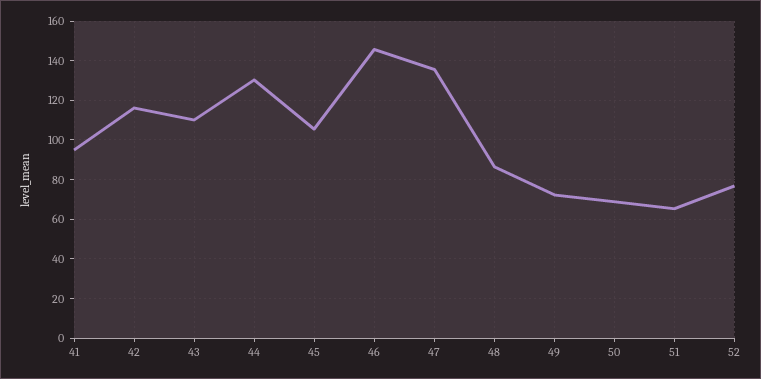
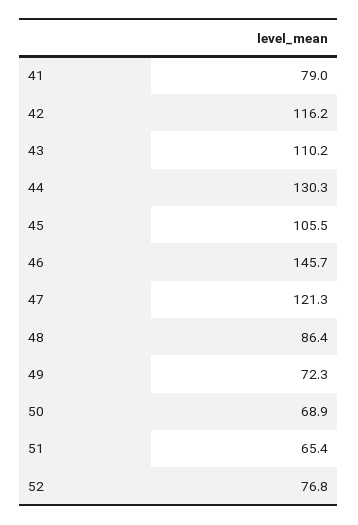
41: 95 -> 79
47: 135 -> 121.3

